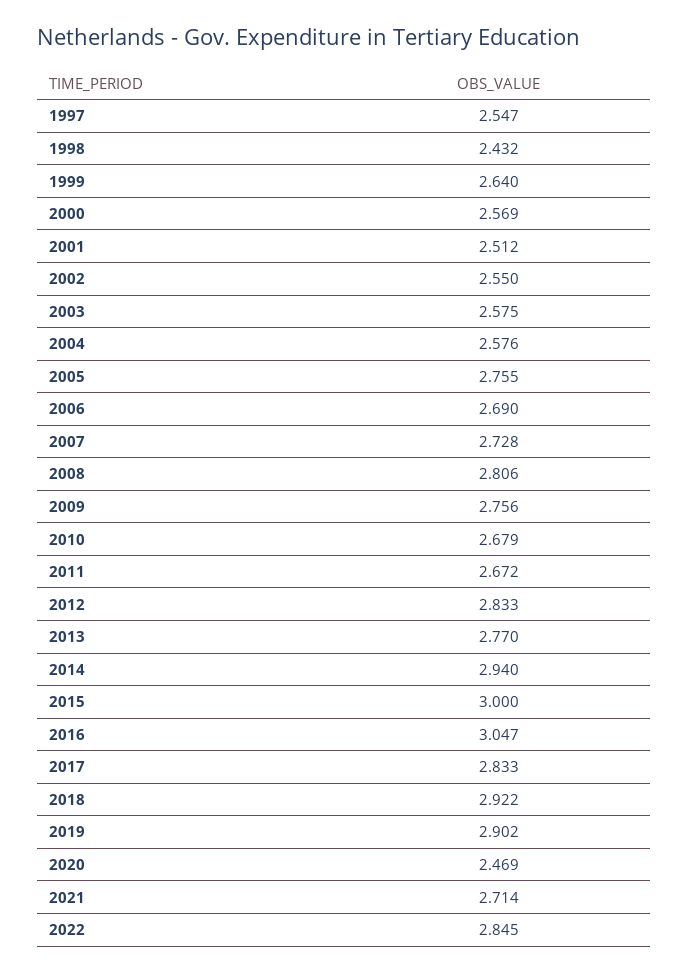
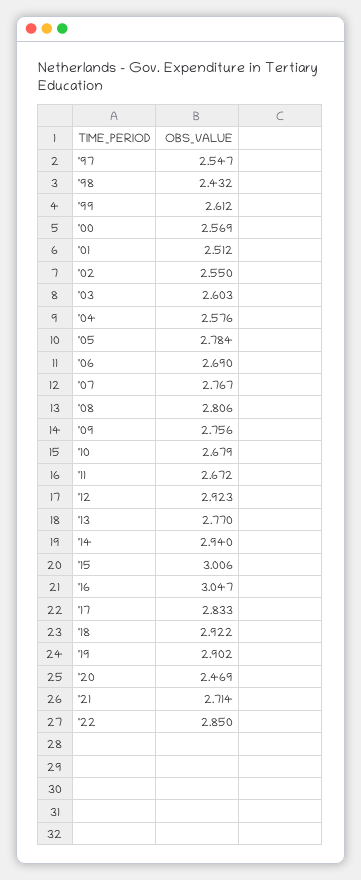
1999: 2.64 -> 2.612
2003: 2.575 -> 2.603
2005: 2.755 -> 2.784
2007: 2.728 -> 2.767
2012: 2.833 -> 2.923
2015: 3 -> 3.006
2022: 2.845 -> 2.85

